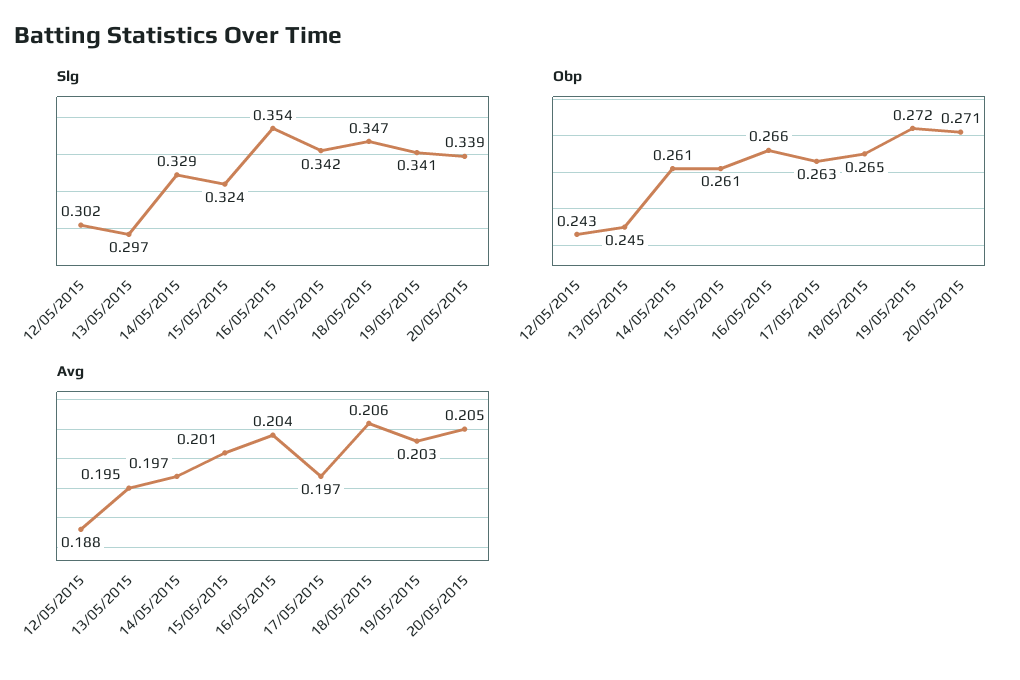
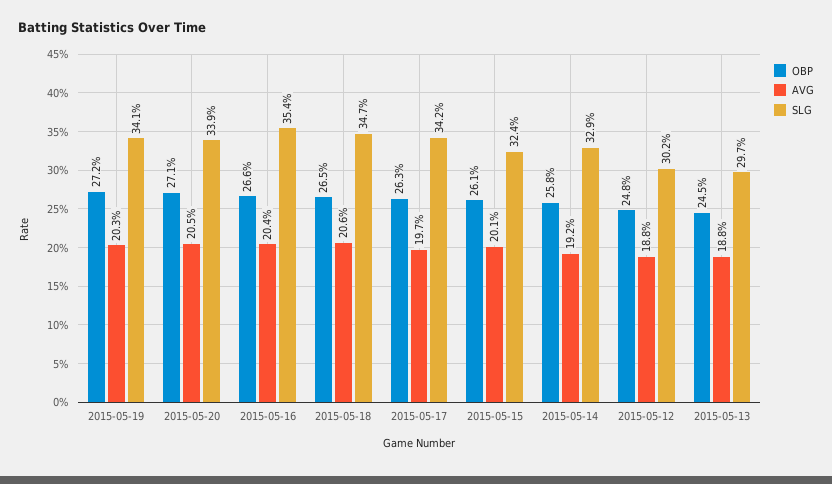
Obp, 12/05/2015: 0.243 -> 0.248
Obp, 14/05/2015: 0.261 -> 0.258
Avg, 13/05/2015: 0.195 -> 0.188
Avg, 14/05/2015: 0.197 -> 0.192

